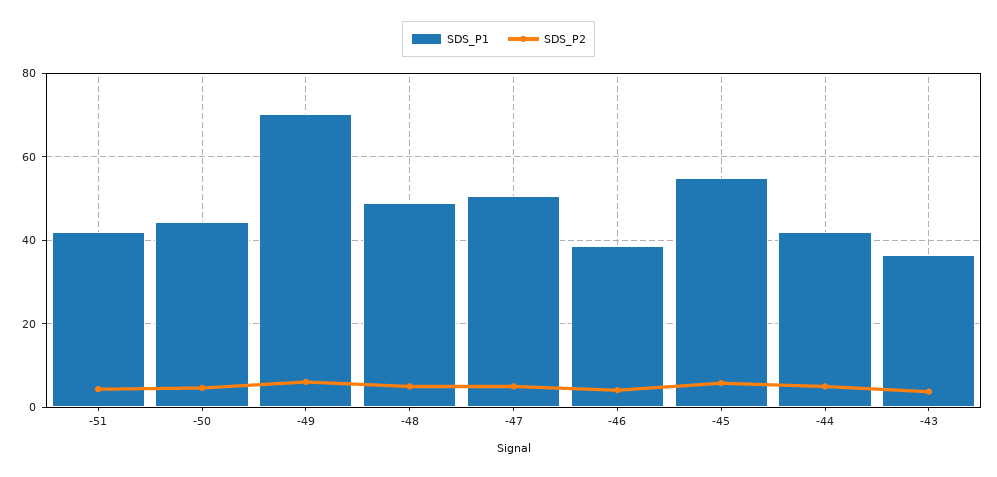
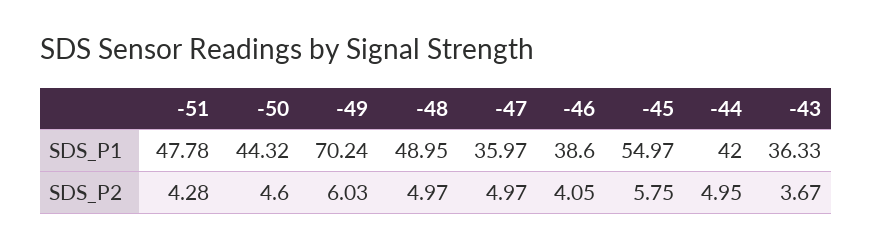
SDS_P1, -51: 42 -> 47.78
SDS_P1, -47: 50 -> 35.97

